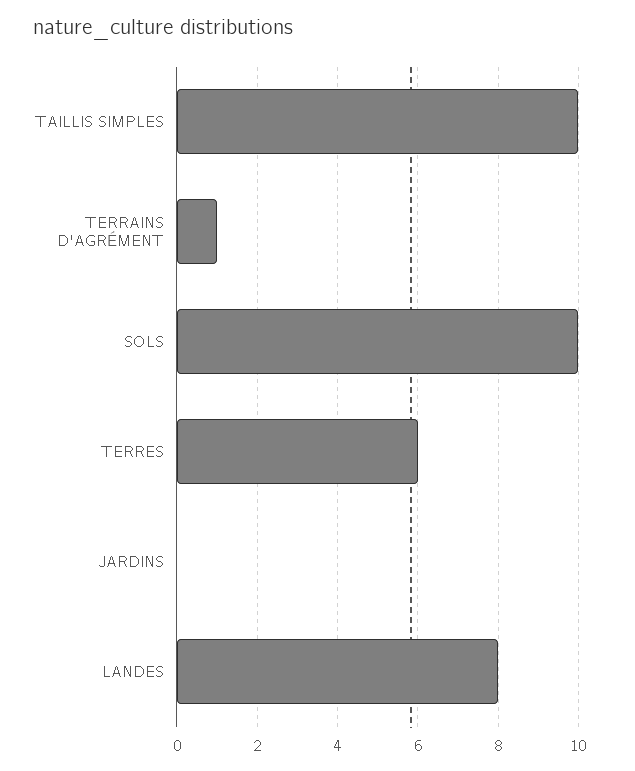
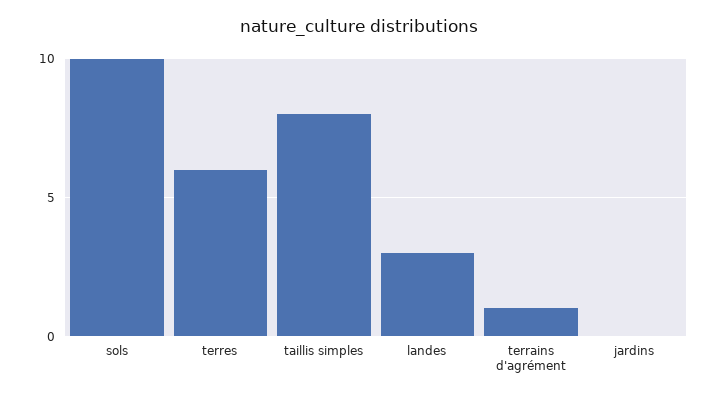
TAILLIS SIMPLES: 10 -> 8
LANDES: 8 -> 3

